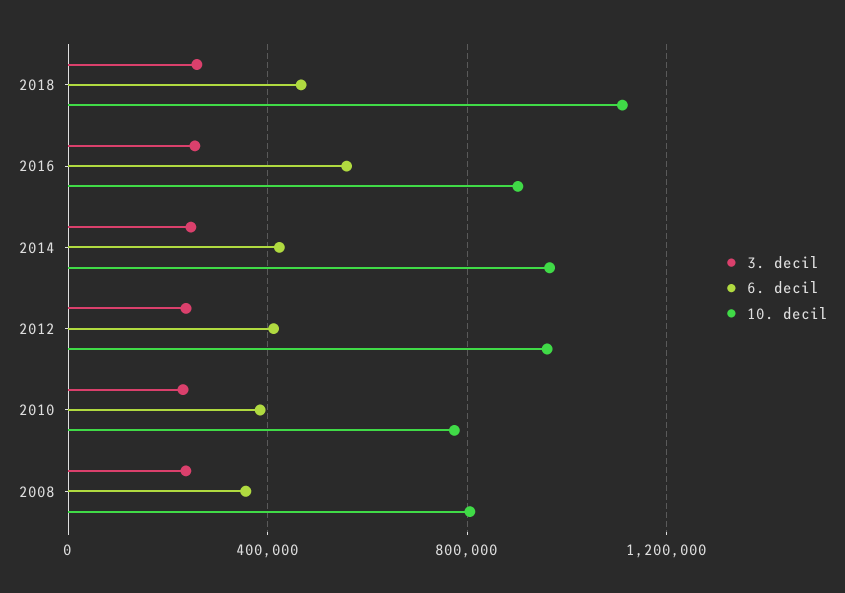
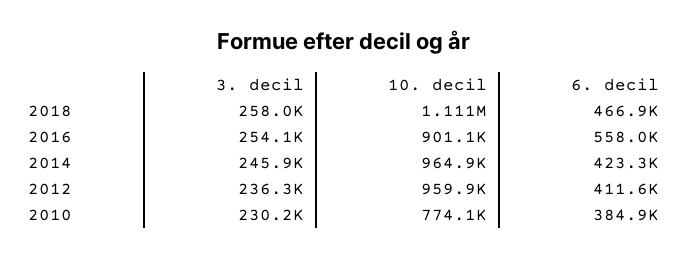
3. decil, 2008: 250000 -> none
6. decil, 2008: 350000 -> none
10. decil, 2008: 800000 -> none

